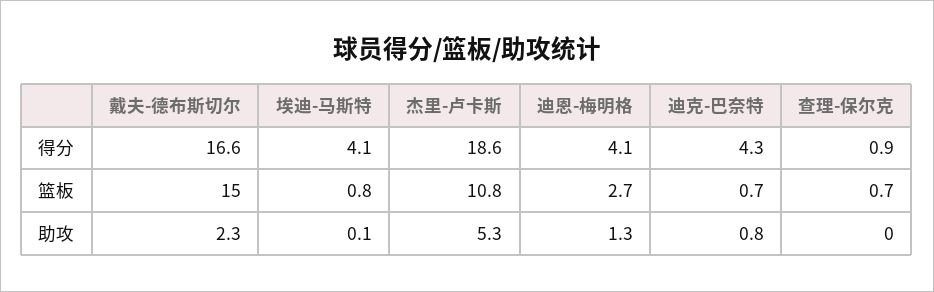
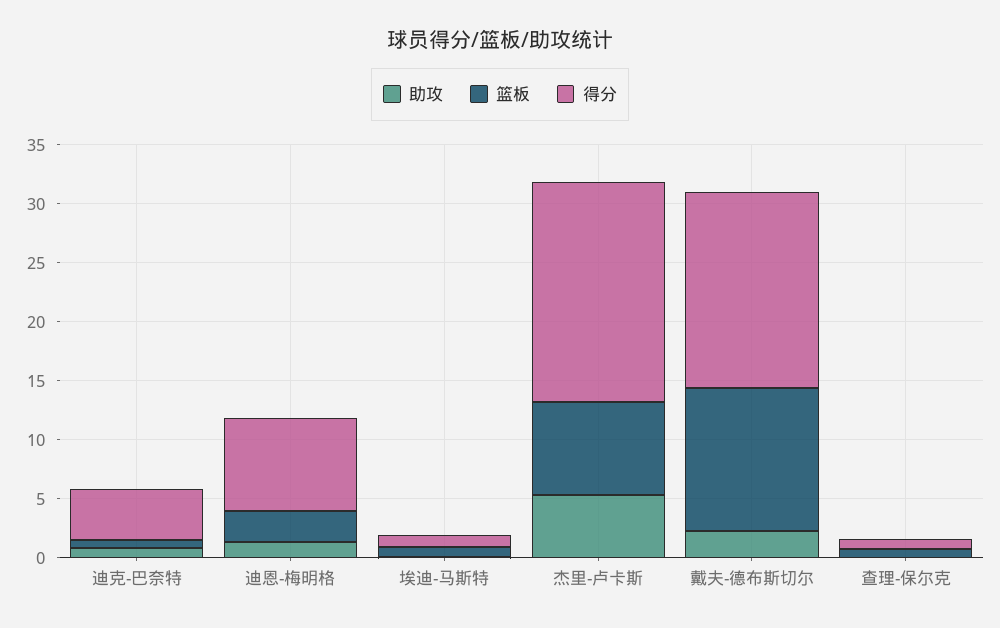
得分, 埃迪-马斯特: 4.1 -> 1
得分, 迪恩-梅明格: 4.1 -> 8
篮板, 戴夫-德布斯切尔: 15 -> 12
篮板, 杰里-卢卡斯: 10.8 -> 8

